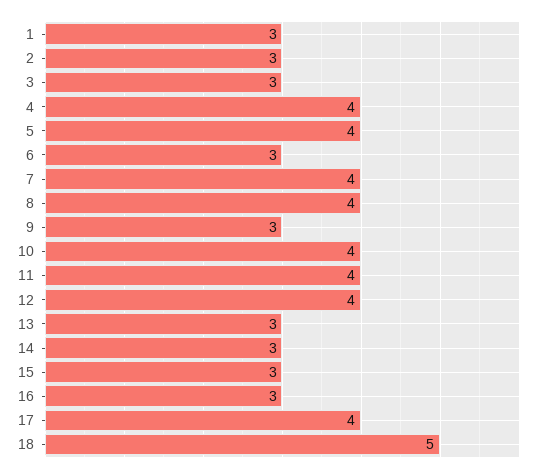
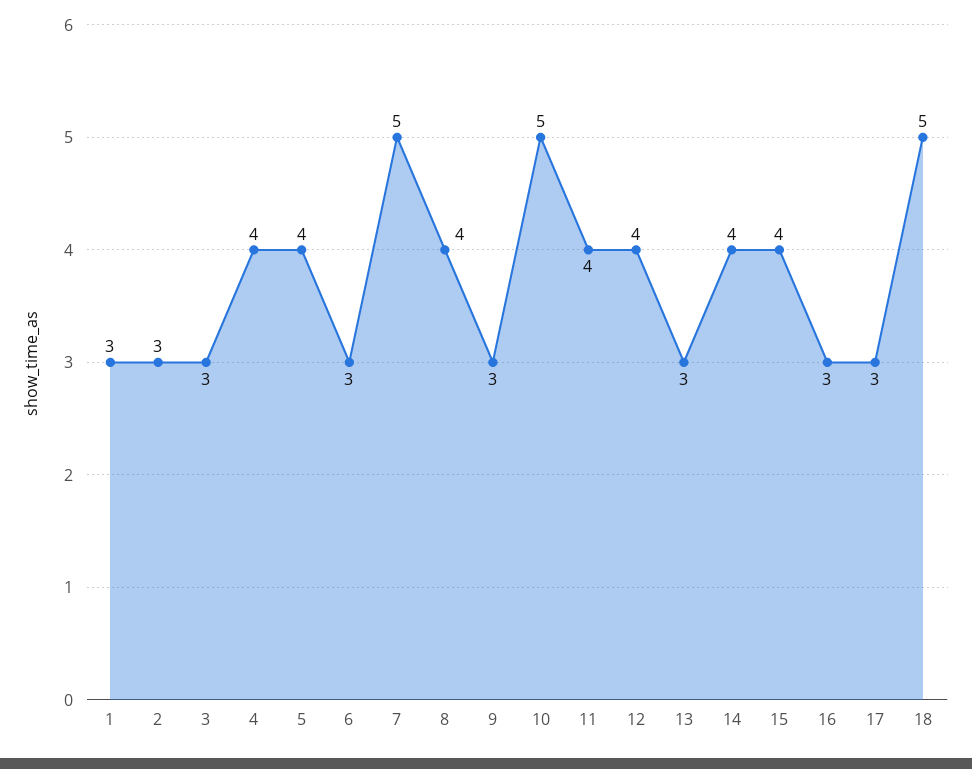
7: 4 -> 5
10: 4 -> 5
14: 3 -> 4
15: 3 -> 4
17: 4 -> 3

